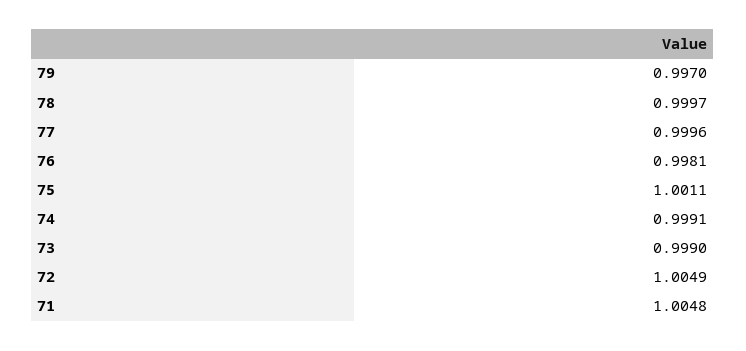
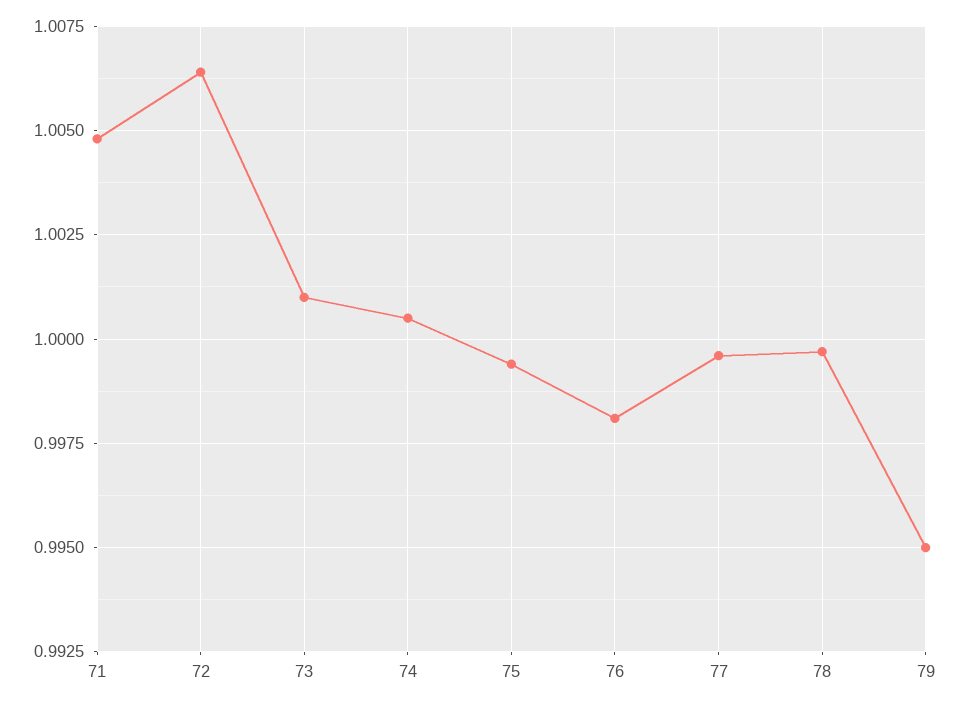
79: 0.997 -> 0.995
75: 1.0011 -> 0.9995
74: 0.9991 -> 1.0005
73: 0.999 -> 1.001
72: 1.0049 -> 1.0065

